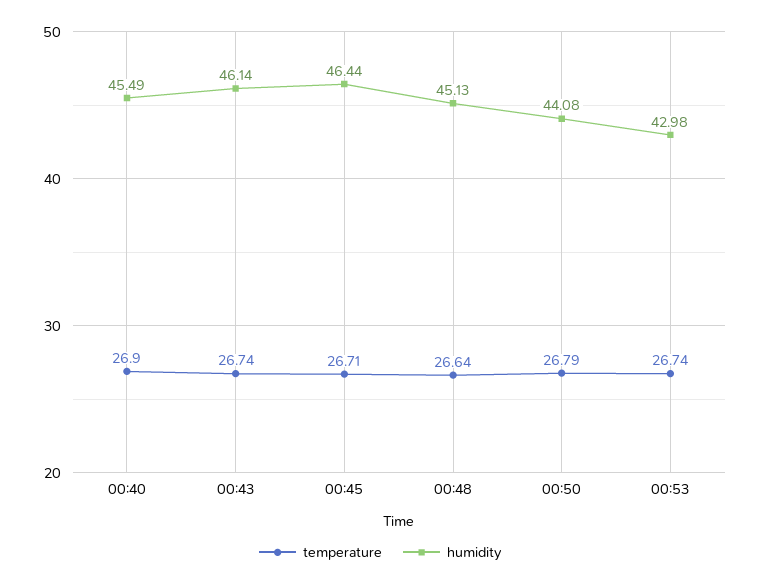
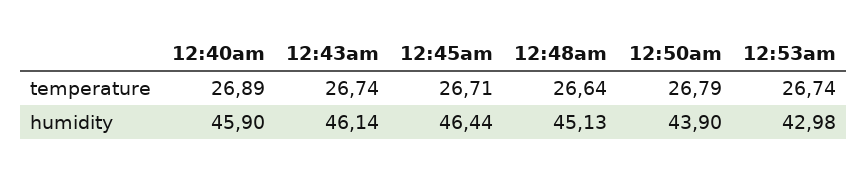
temperature, 00:40: 26.9 -> 26.89
humidity, 00:40: 45.49 -> 45.9
humidity, 00:50: 44.08 -> 43.9

